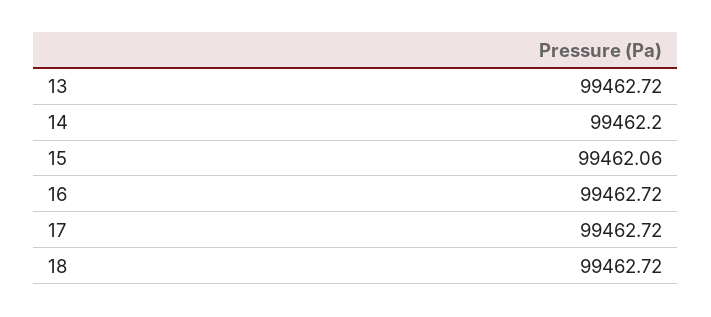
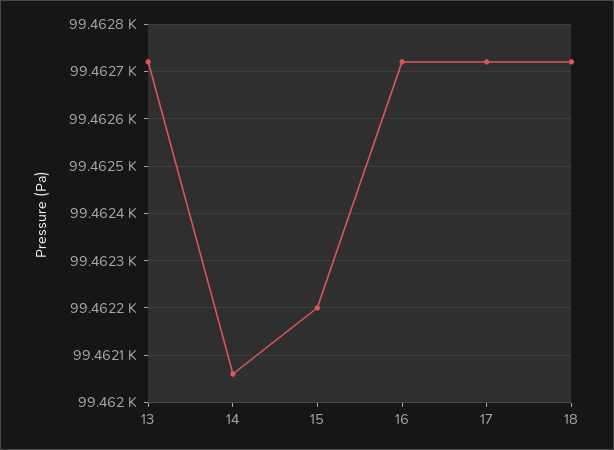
14: 99462.2 -> 99462.05
15: 99462.06 -> 99462.2

